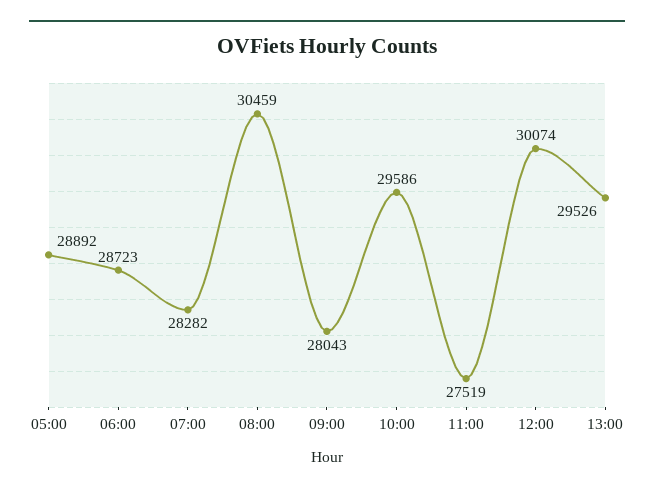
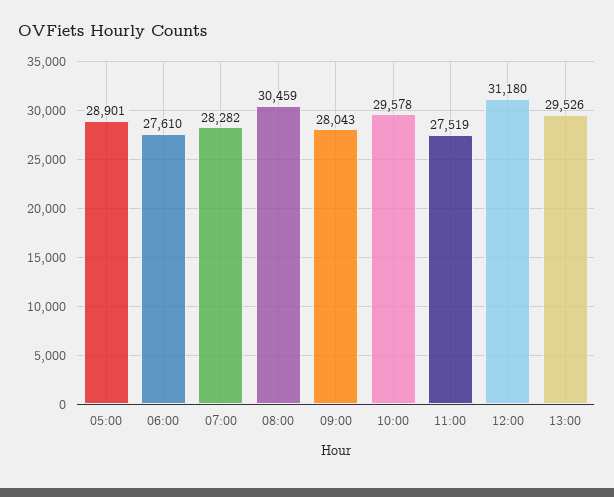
05:00: 28892 -> 28901
06:00: 28723 -> 27610
10:00: 29586 -> 29578
12:00: 30074 -> 31180

